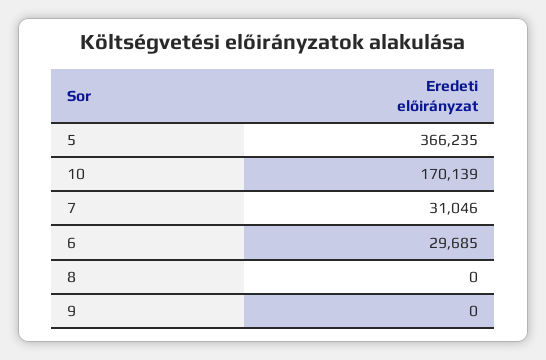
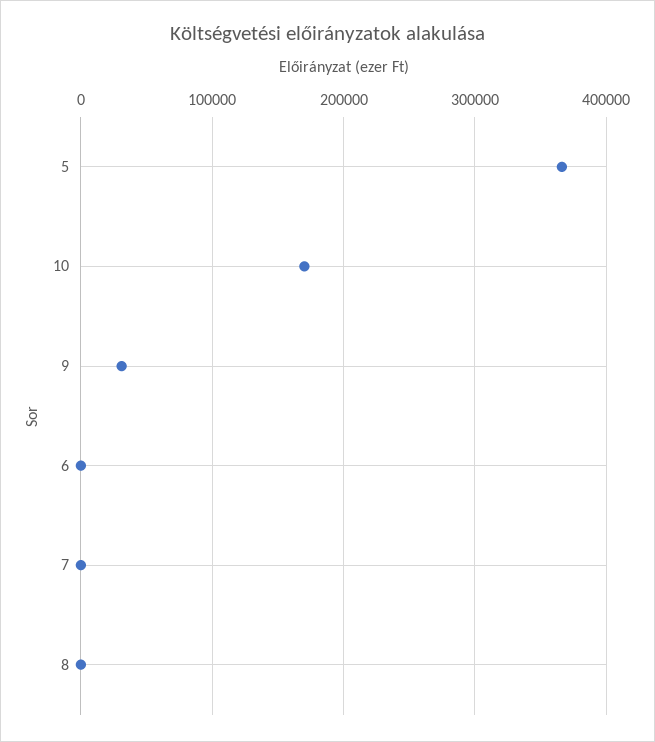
7: 31046 -> 0
6: 29685 -> 0
9: 0 -> 30000

